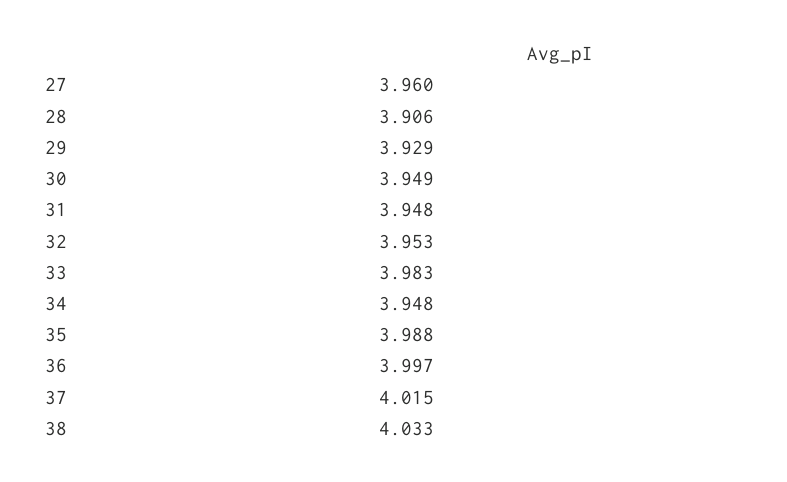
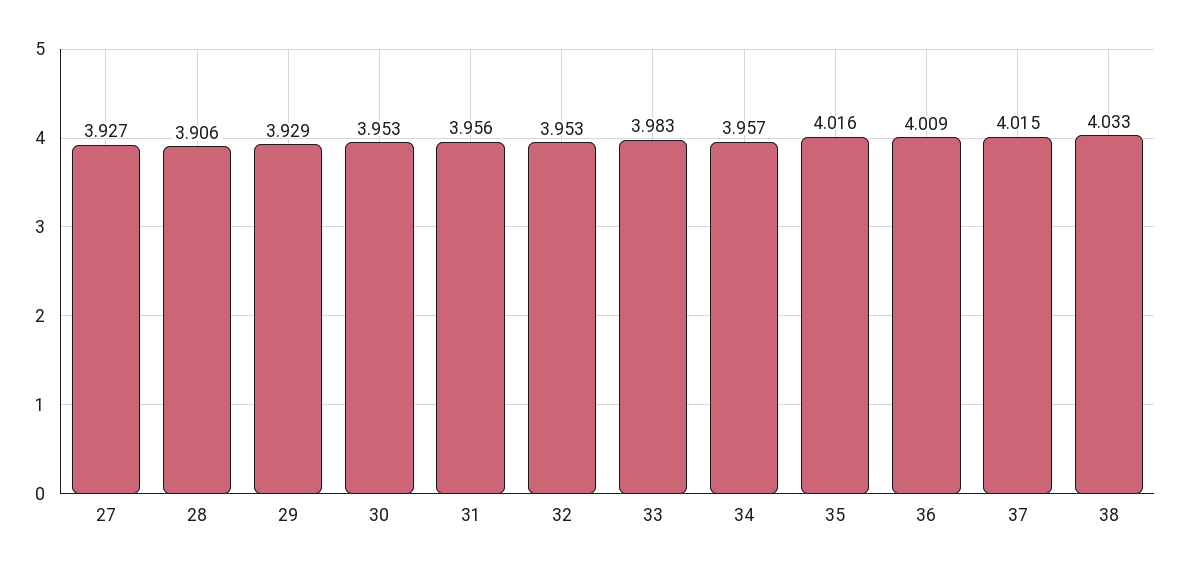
27: 3.96 -> 3.927
30: 3.949 -> 3.953
31: 3.948 -> 3.956
34: 3.948 -> 3.957
35: 3.988 -> 4.016
36: 3.997 -> 4.009

